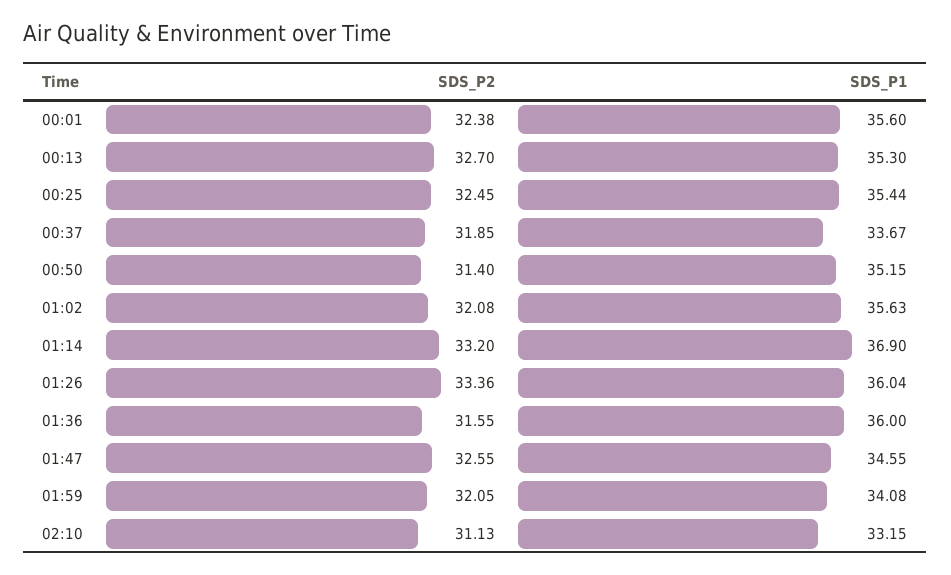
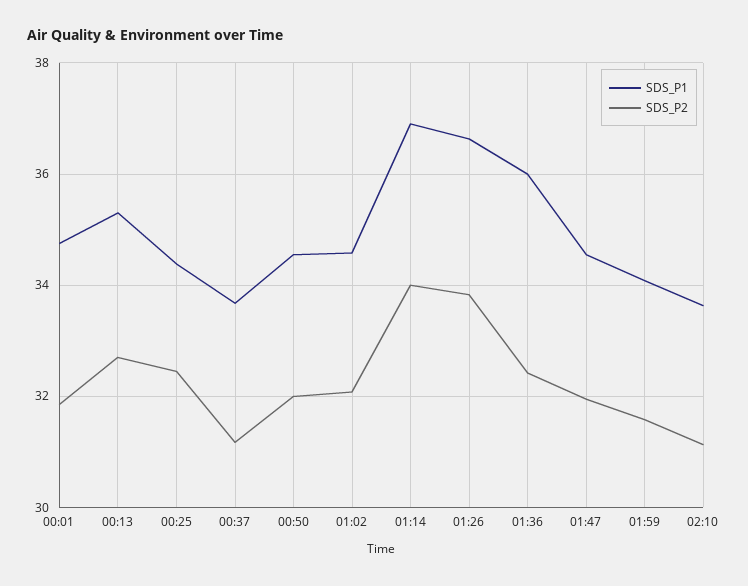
SDS_P2, 00:01: 32.38 -> 31.8
SDS_P1, 00:01: 35.6 -> 34.8
SDS_P1, 00:25: 35.44 -> 34.4
SDS_P2, 00:37: 31.85 -> 31.2
SDS_P2, 00:50: 31.4 -> 32
SDS_P1, 00:50: 35.15 -> 34.6
SDS_P1, 01:02: 35.63 -> 34.6
SDS_P2, 01:14: 33.2 -> 34
SDS_P2, 01:26: 33.36 -> 33.8
SDS_P1, 01:26: 36.04 -> 36.6
SDS_P2, 01:36: 31.55 -> 32.4
SDS_P2, 01:47: 32.55 -> 32
SDS_P2, 01:59: 32.05 -> 31.6
SDS_P1, 02:10: 33.15 -> 33.6

